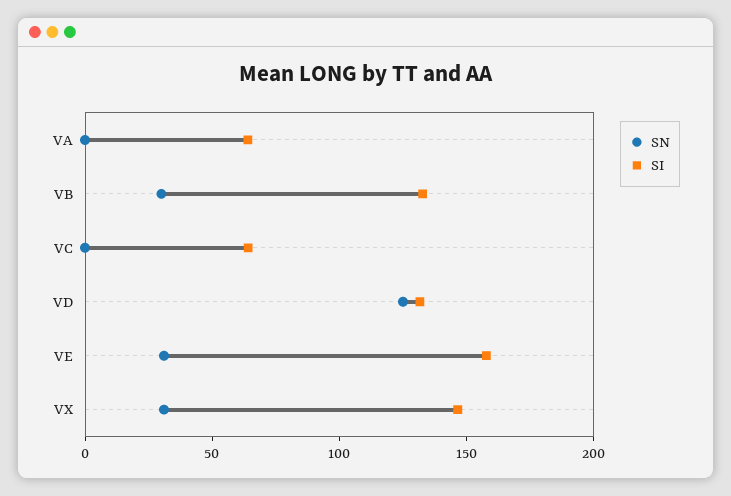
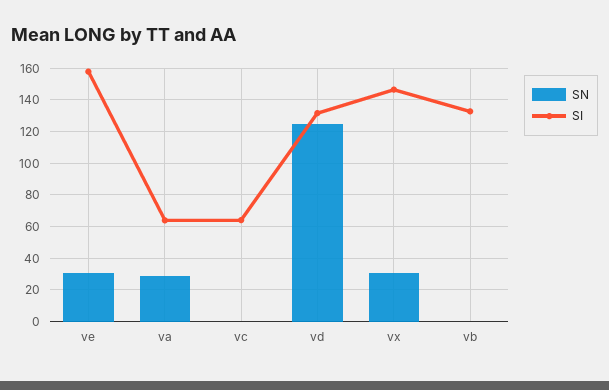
SN, VA: 0 -> 30
SN, VB: 30 -> 0

